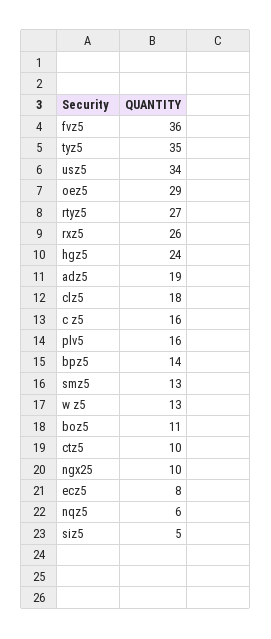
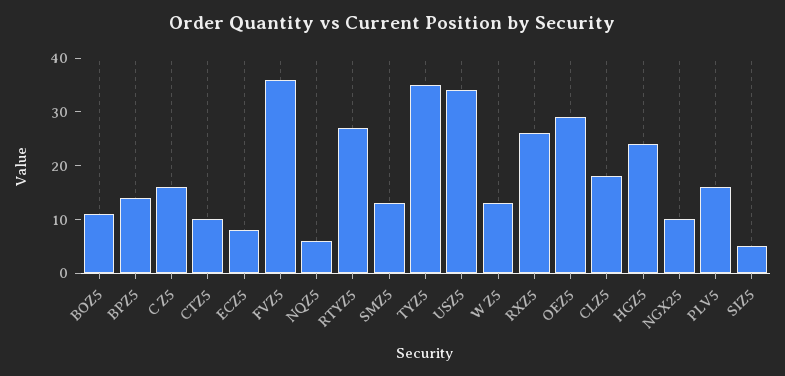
adz5: 19 -> none

